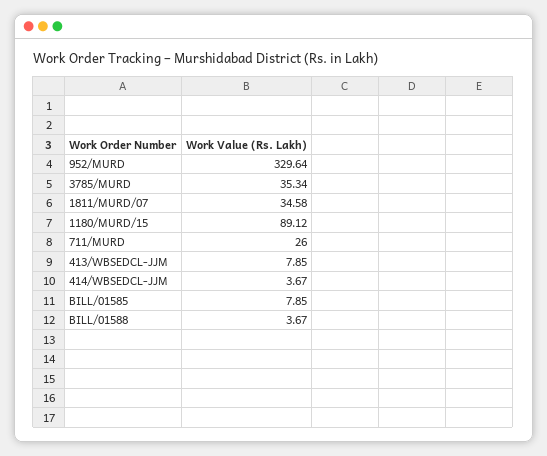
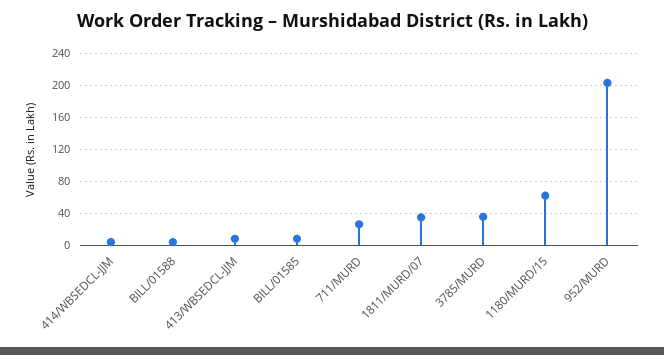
952/MURD: 329.64 -> 200
1180/MURD/15: 89.12 -> 60

